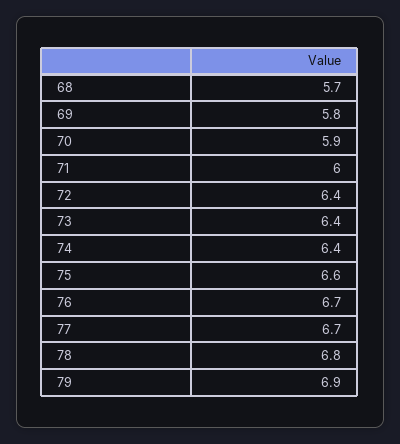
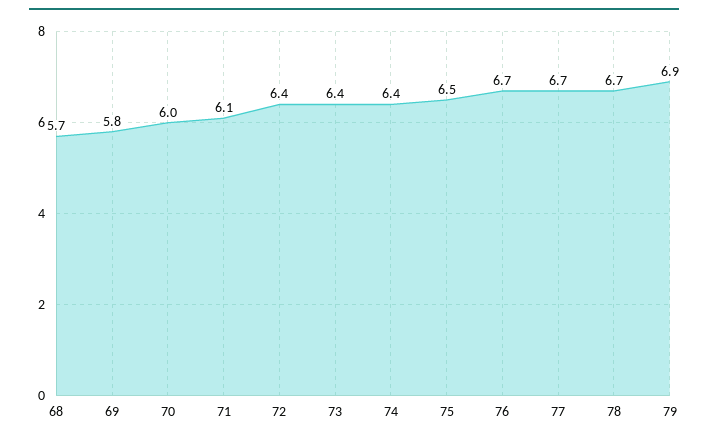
70: 5.9 -> 6
71: 6 -> 6.1
75: 6.6 -> 6.5
78: 6.8 -> 6.7

